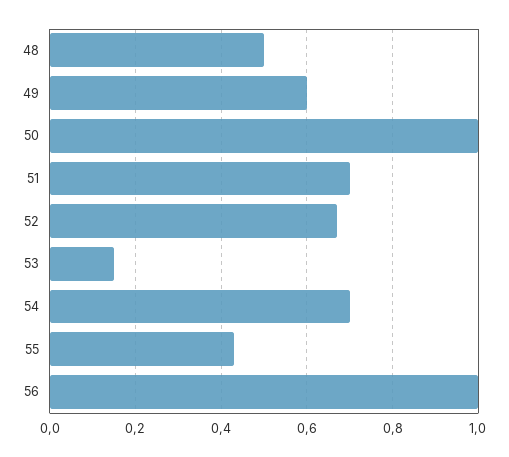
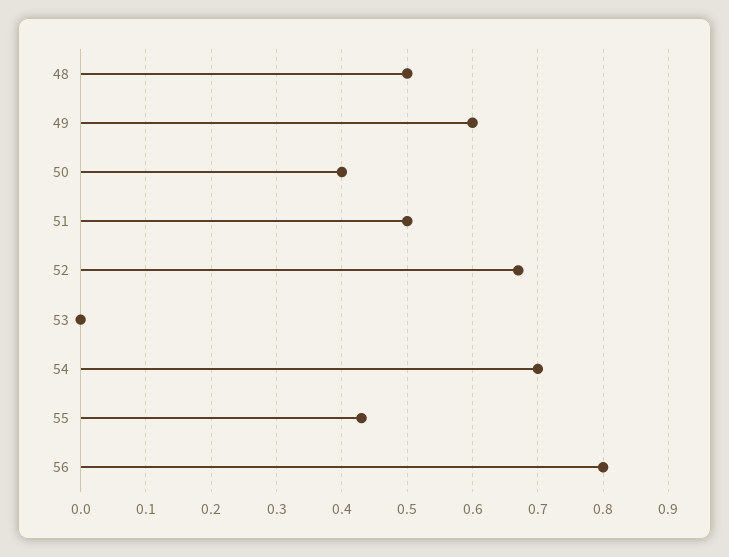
50: 1 -> 0.4
51: 0.7 -> 0.5
53: 0.15 -> 0
56: 1 -> 0.8

